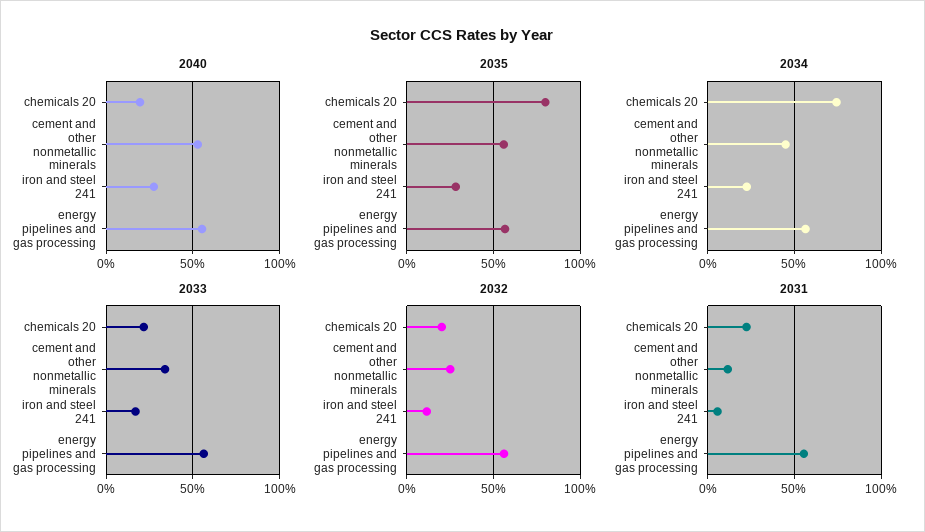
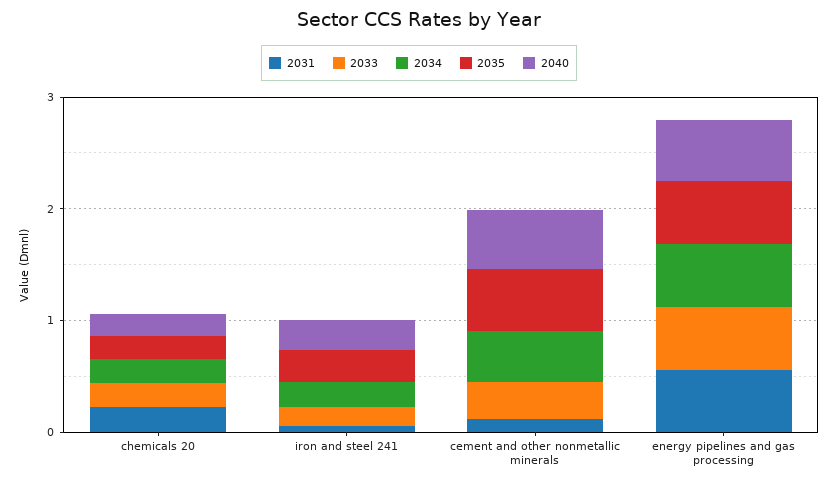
2035, chemicals 20: 0.8 -> 0.2
2034, chemicals 20: 0.75 -> 0.2
2032, chemicals 20: 0.2 -> none
2032, cement and other nonmetallic minerals: 0.25 -> none
2032, iron and steel 241: 0.1 -> none
2032, energy pipelines and gas processing: 0.55 -> none

